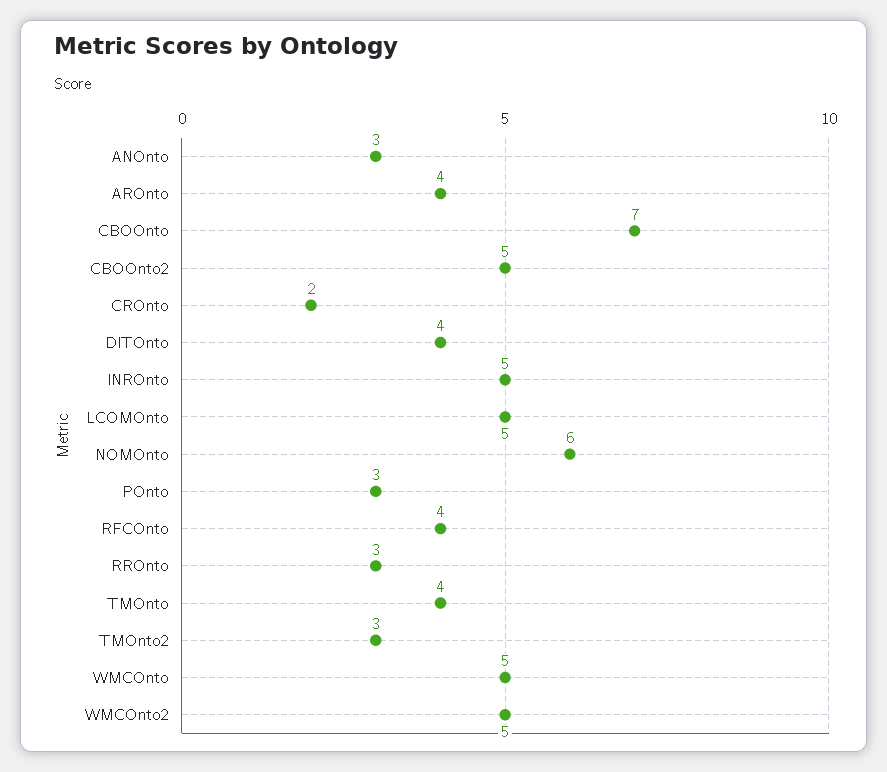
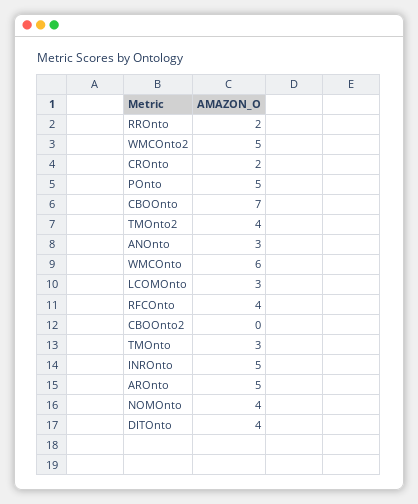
AROnto: 4 -> 5
CBOOnto2: 5 -> 0
LCOMOnto: 5 -> 3
NOMOnto: 6 -> 4
POnto: 3 -> 5
RROnto: 3 -> 2
TMOnto: 4 -> 3
TMOnto2: 3 -> 4
WMCOnto: 5 -> 6

